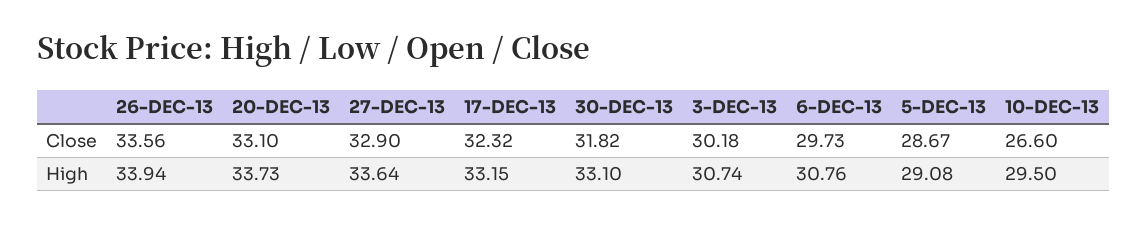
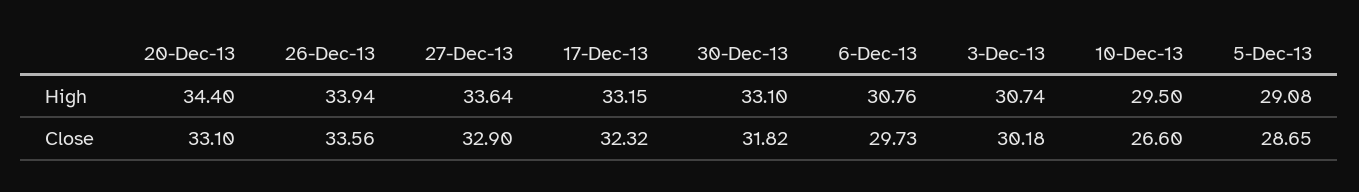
5-DEC-13, Close: 28.67 -> 28.65
20-DEC-13, High: 33.73 -> 34.4

